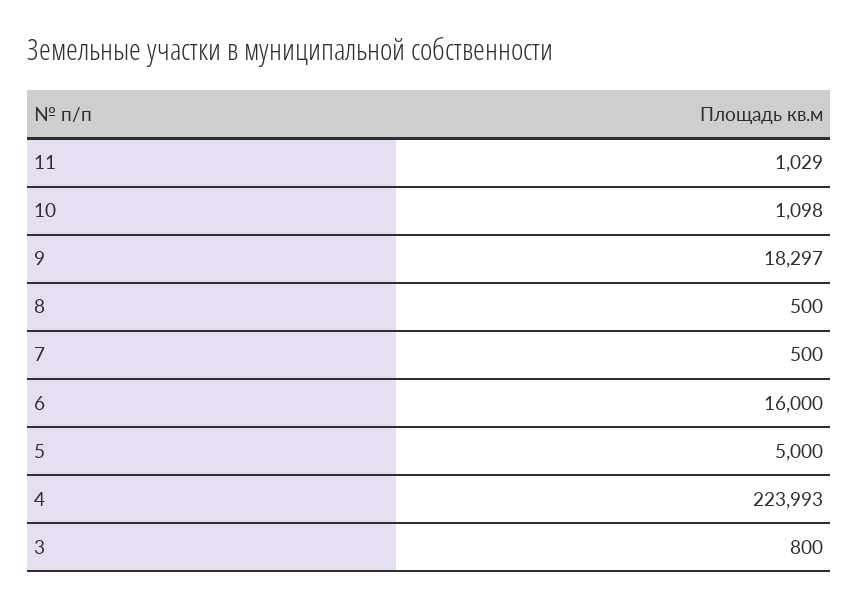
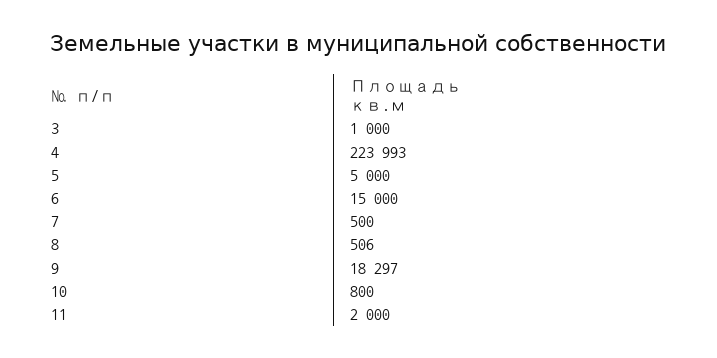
11: 1029 -> 2000
10: 1098 -> 800
8: 500 -> 506
6: 16000 -> 15000
3: 800 -> 1000

